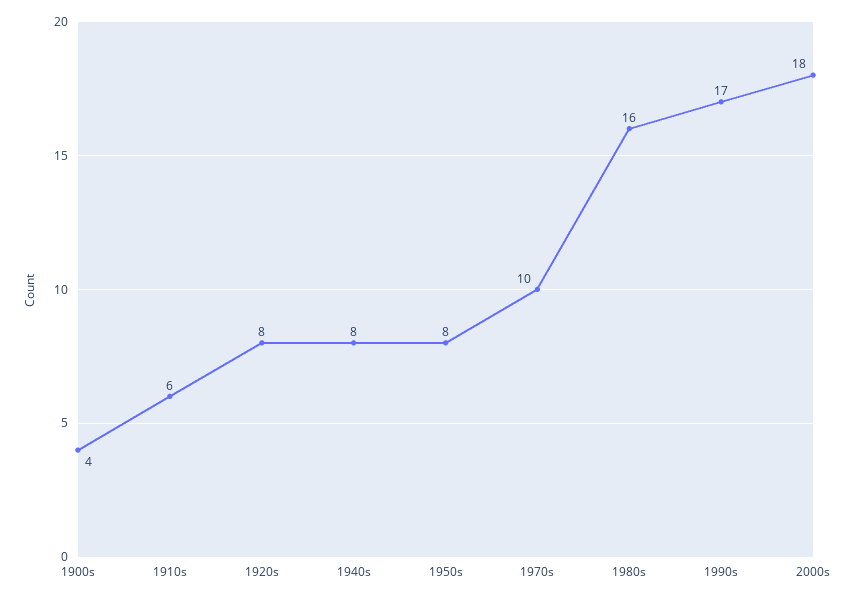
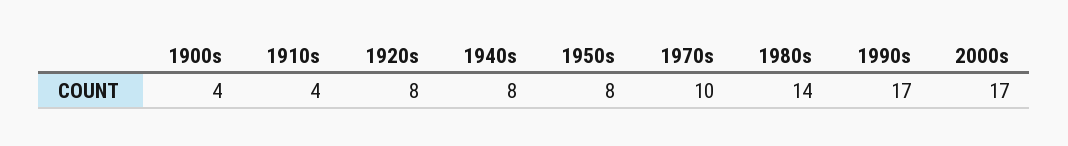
1910s: 6 -> 4
1980s: 16 -> 14
2000s: 18 -> 17

